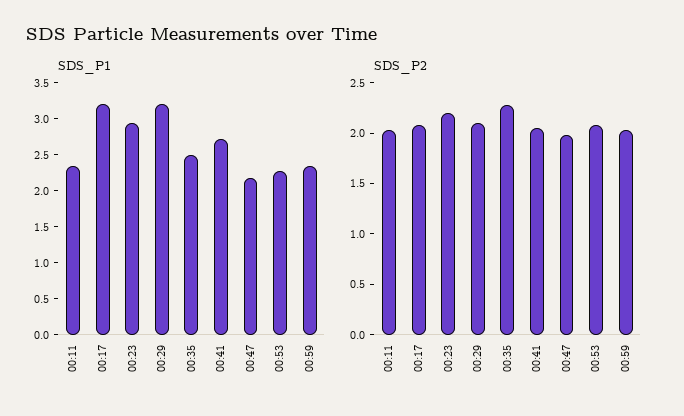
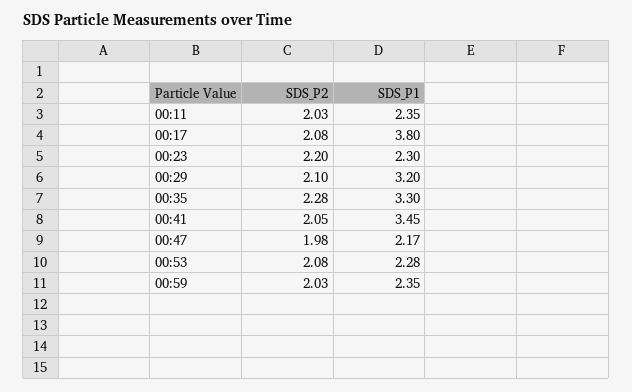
SDS_P1, 00:17: 3.25 -> 3.8
SDS_P1, 00:23: 3 -> 2.3
SDS_P1, 00:35: 2.5 -> 3.3
SDS_P1, 00:41: 2.75 -> 3.45

